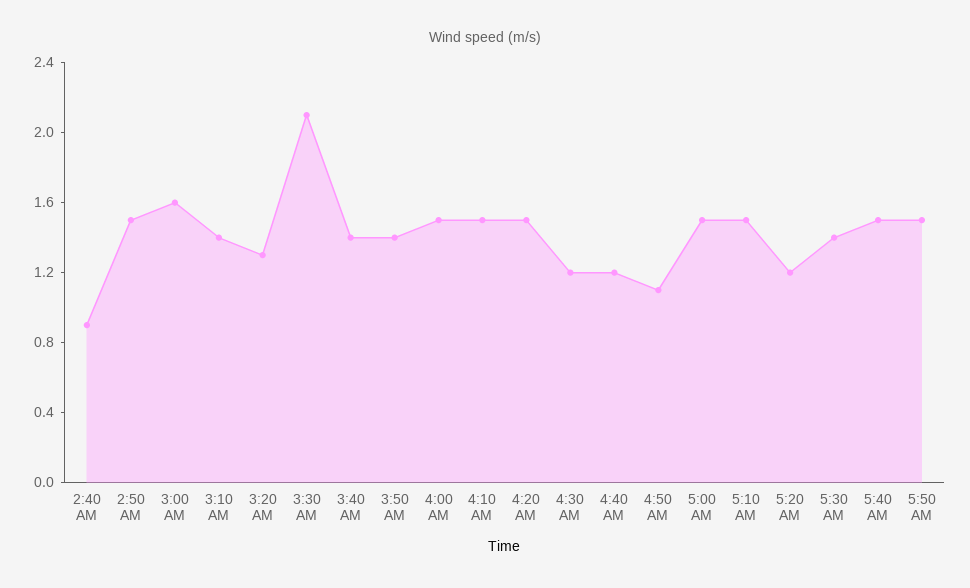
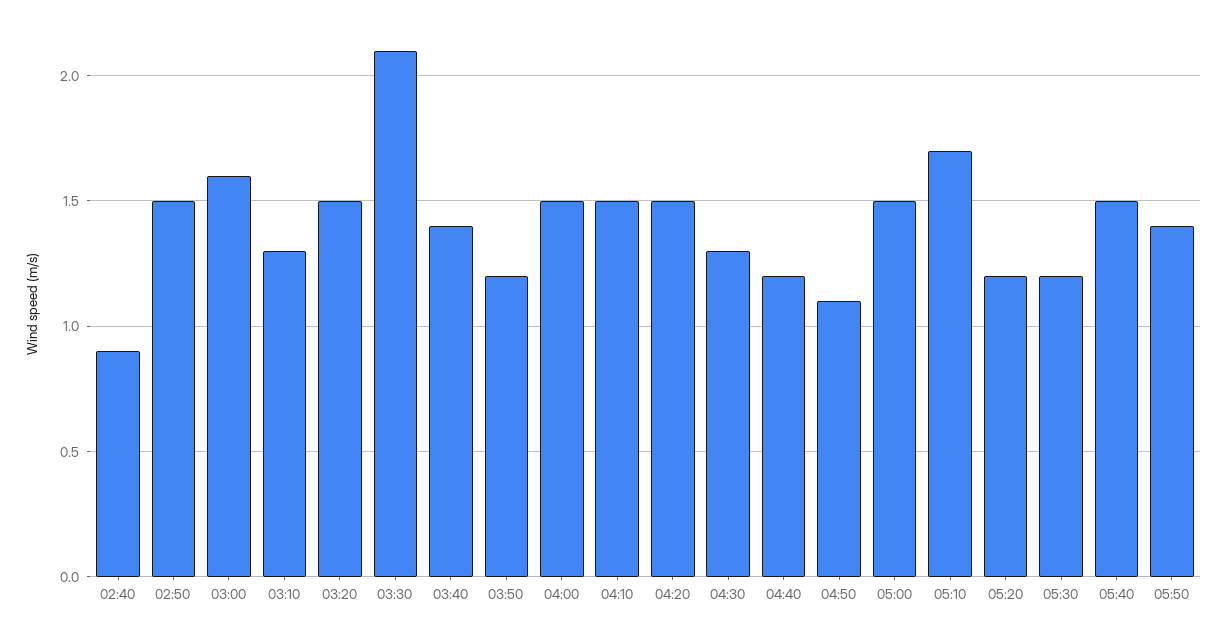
3:10 AM: 1.4 -> 1.3
3:20 AM: 1.3 -> 1.5
3:50 AM: 1.4 -> 1.2
4:30 AM: 1.2 -> 1.3
5:10 AM: 1.5 -> 1.7
5:30 AM: 1.4 -> 1.2
5:50 AM: 1.5 -> 1.4

